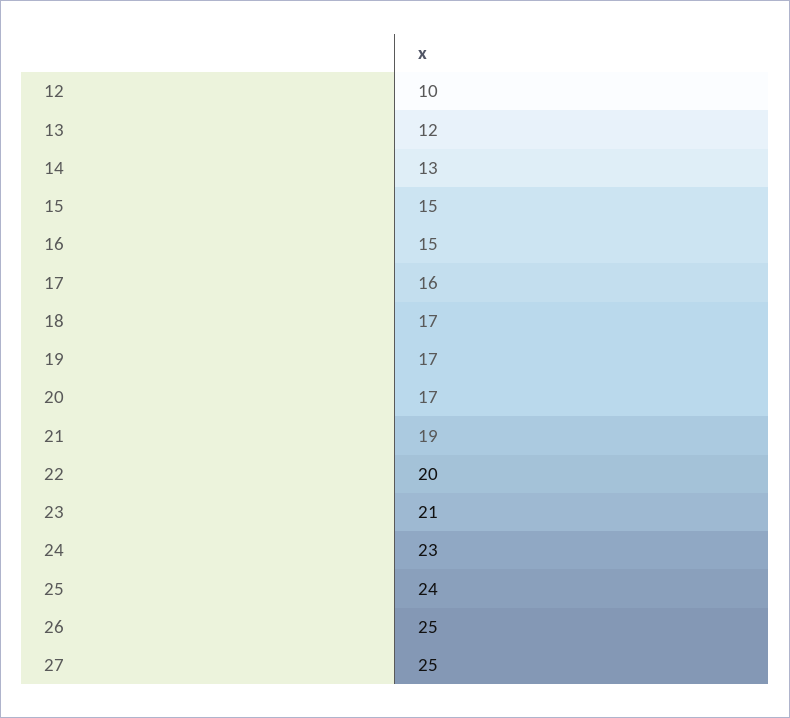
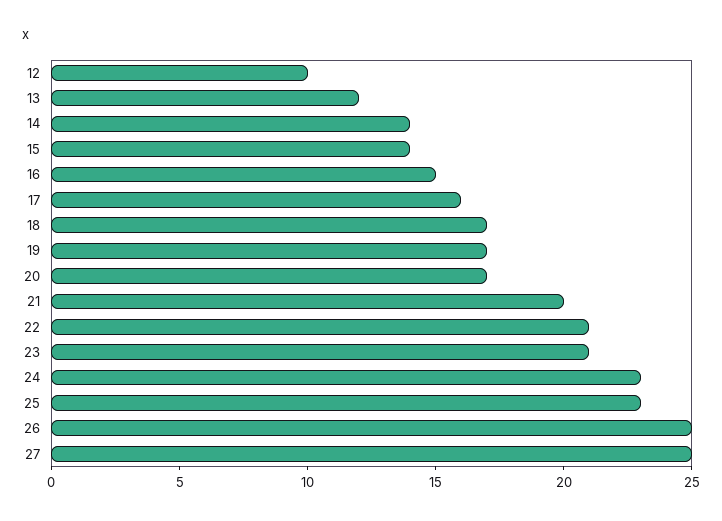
14: 13 -> 14
15: 15 -> 14
21: 19 -> 20
22: 20 -> 21
25: 24 -> 23

